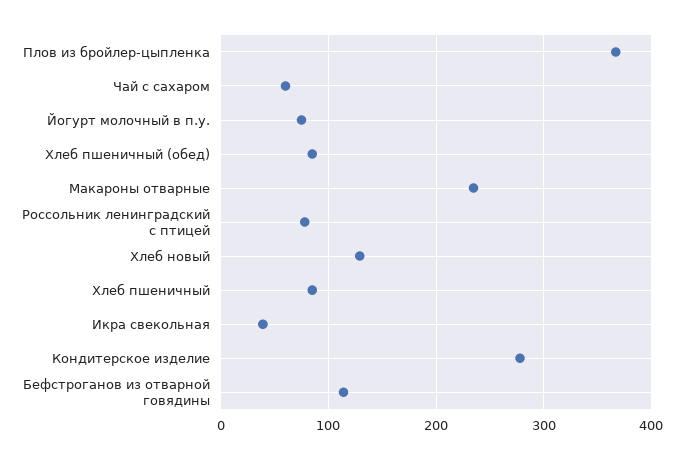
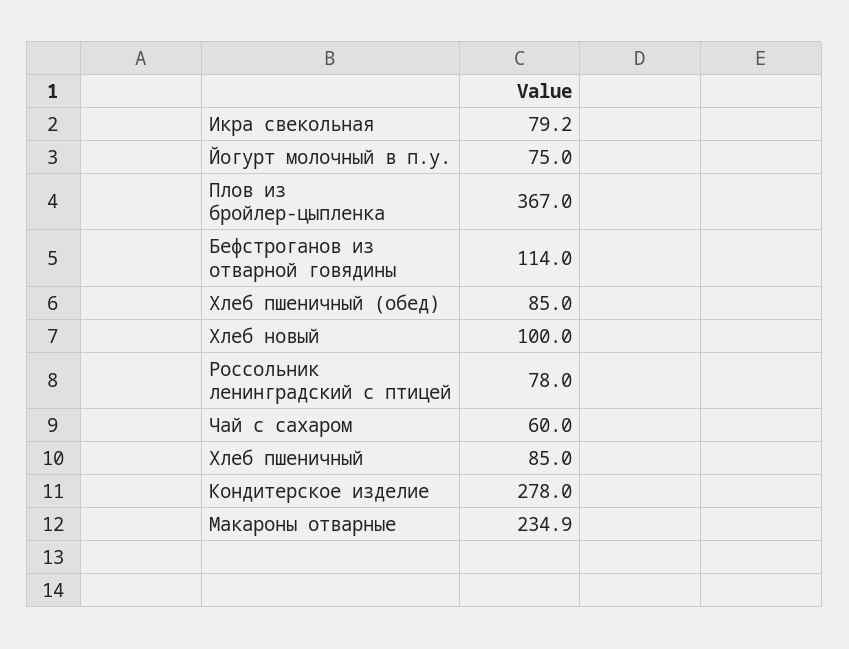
Хлеб новый: 130 -> 100
Икра свекольная: 40 -> 79.2

